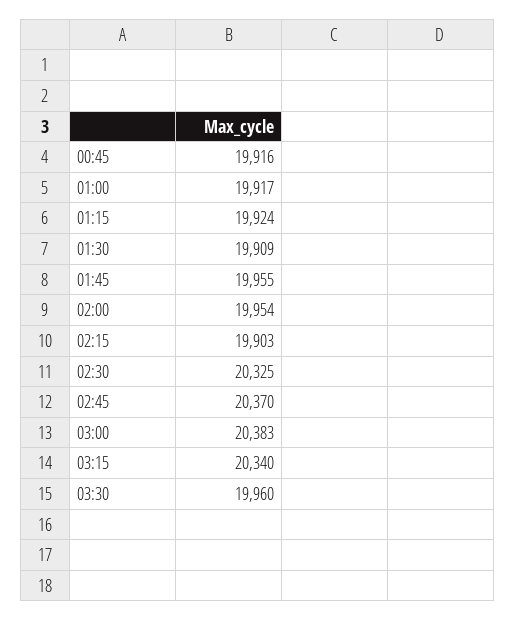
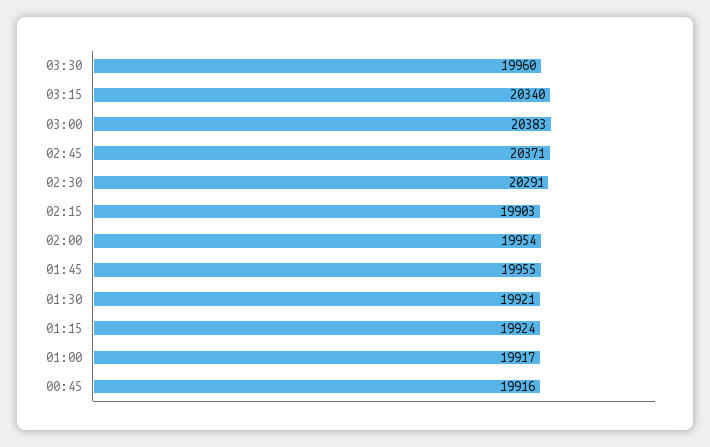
01:30: 19909 -> 19921
02:30: 20325 -> 20291
02:45: 20370 -> 20371

